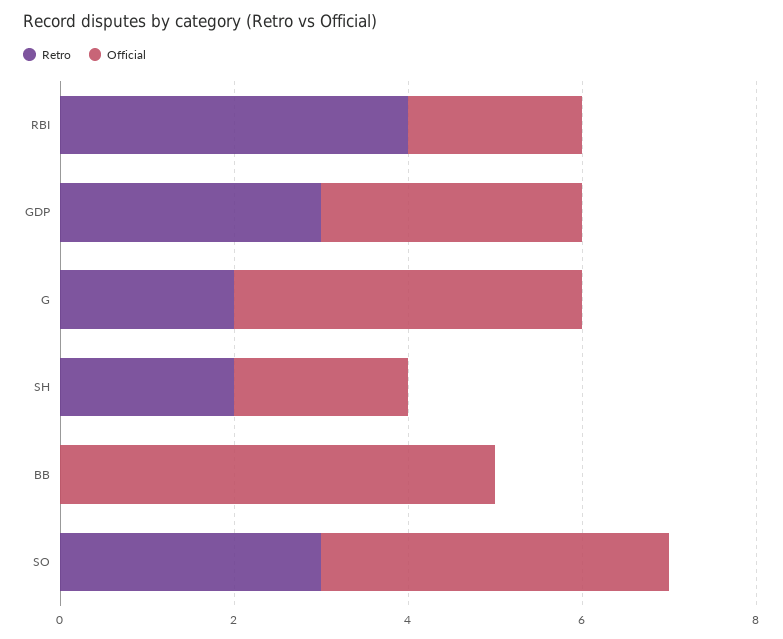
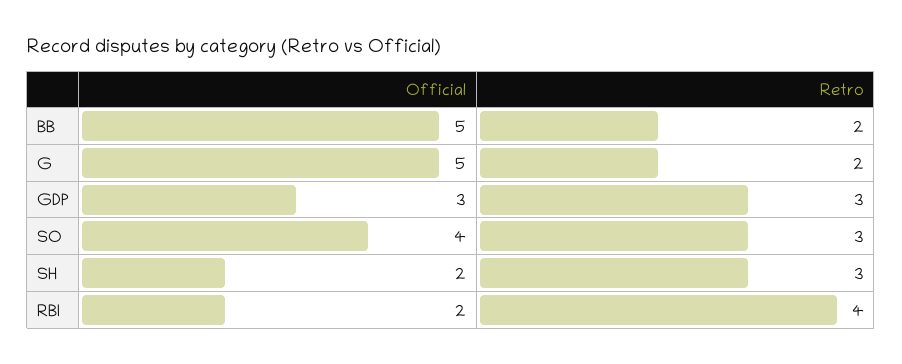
Official, G: 4 -> 5
Retro, SH: 2 -> 3
Retro, BB: 0 -> 2

